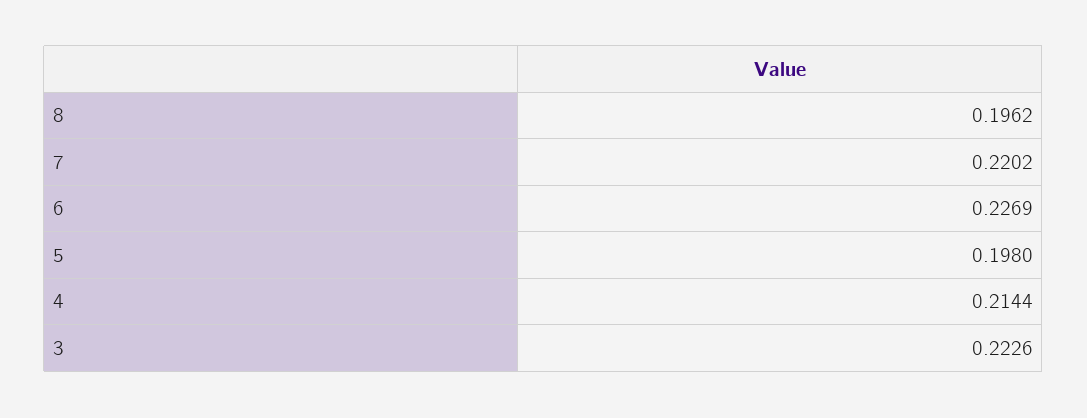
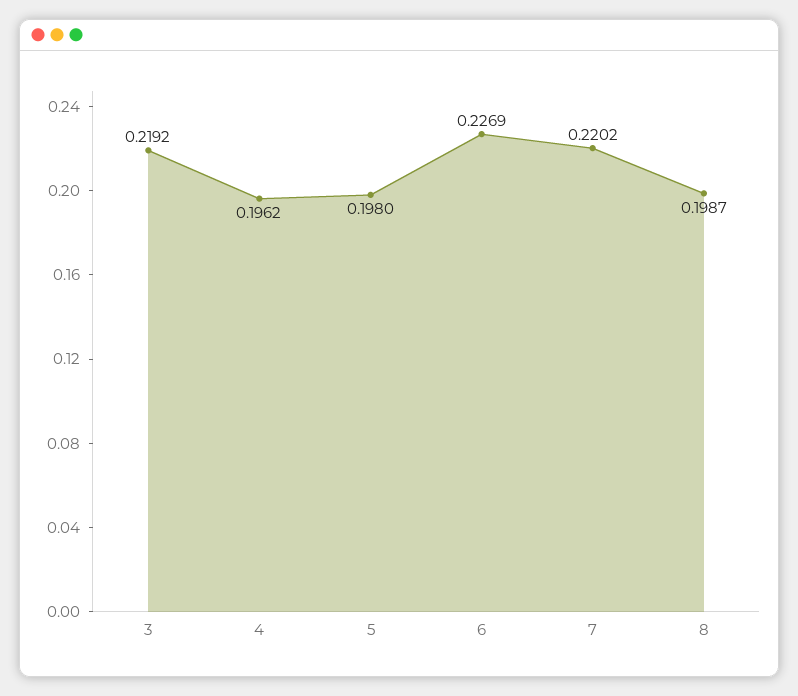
8: 0.1962 -> 0.1987
4: 0.2144 -> 0.1962
3: 0.2226 -> 0.2192

